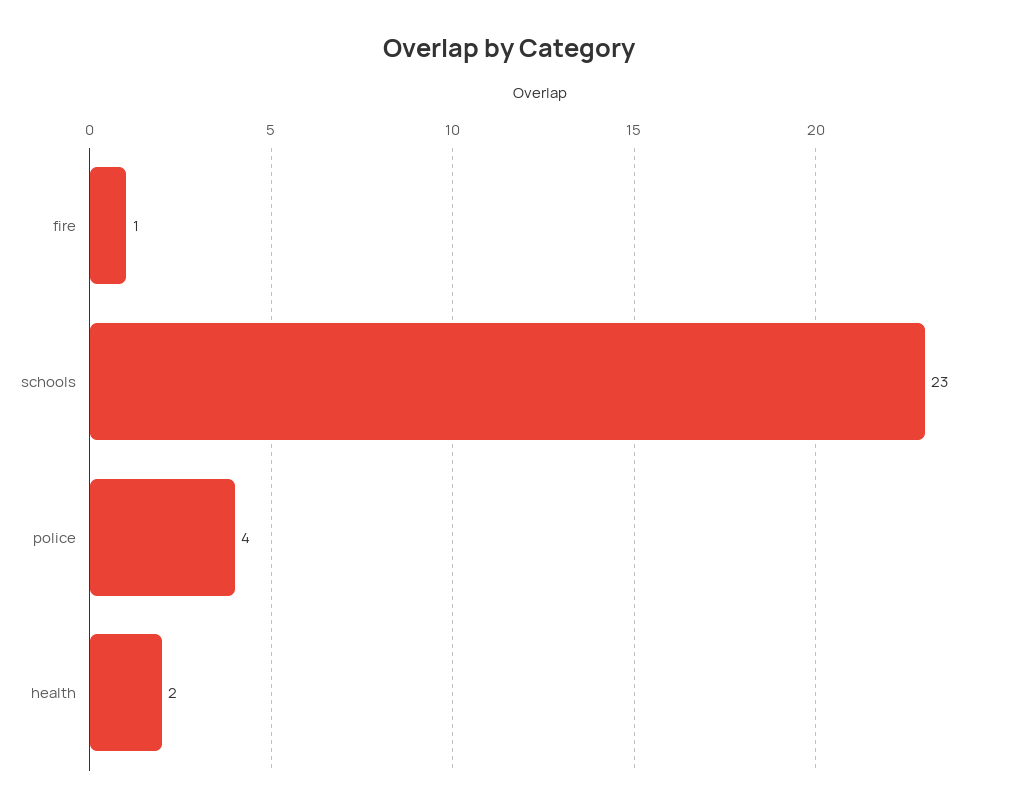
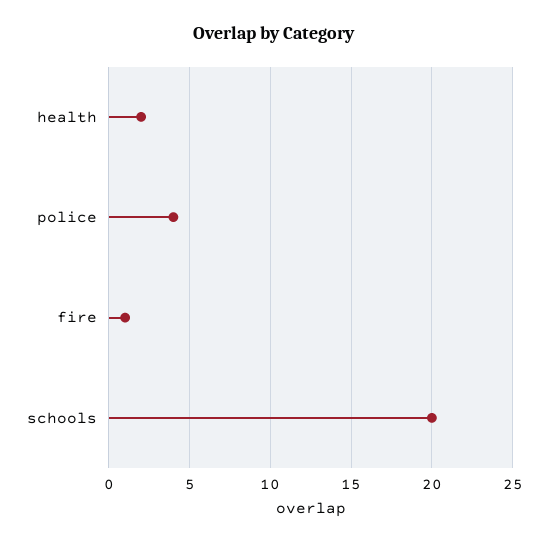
schools: 23 -> 20

